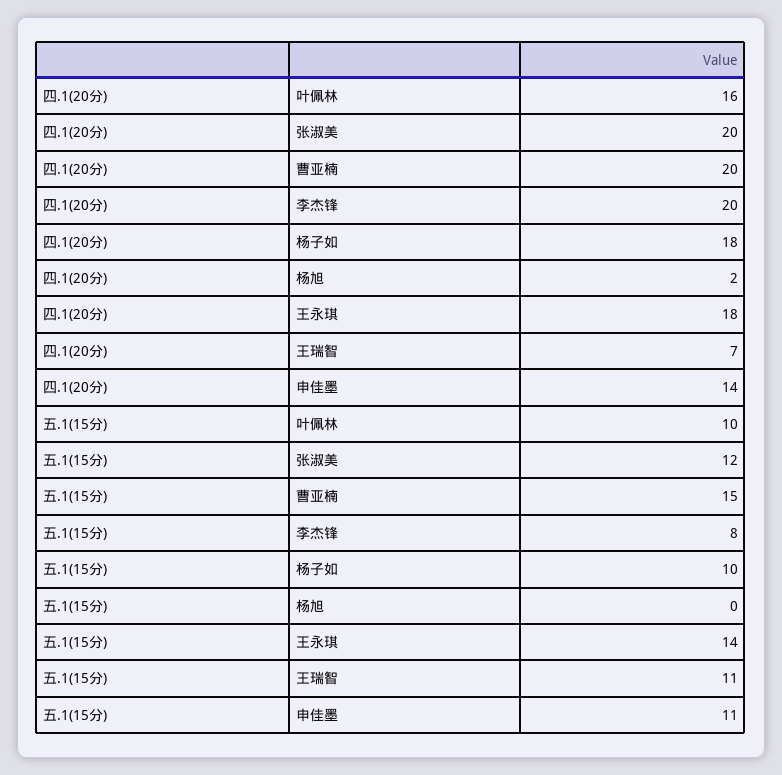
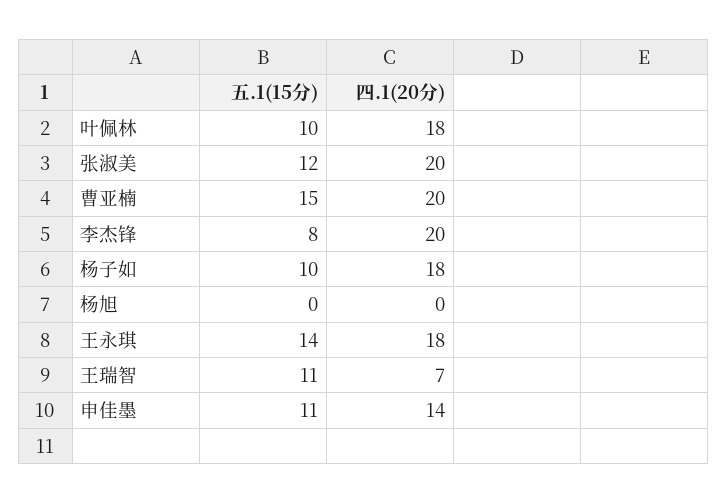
四.1(20分), 叶佩林: 16 -> 18
四.1(20分), 杨旭: 2 -> 0

